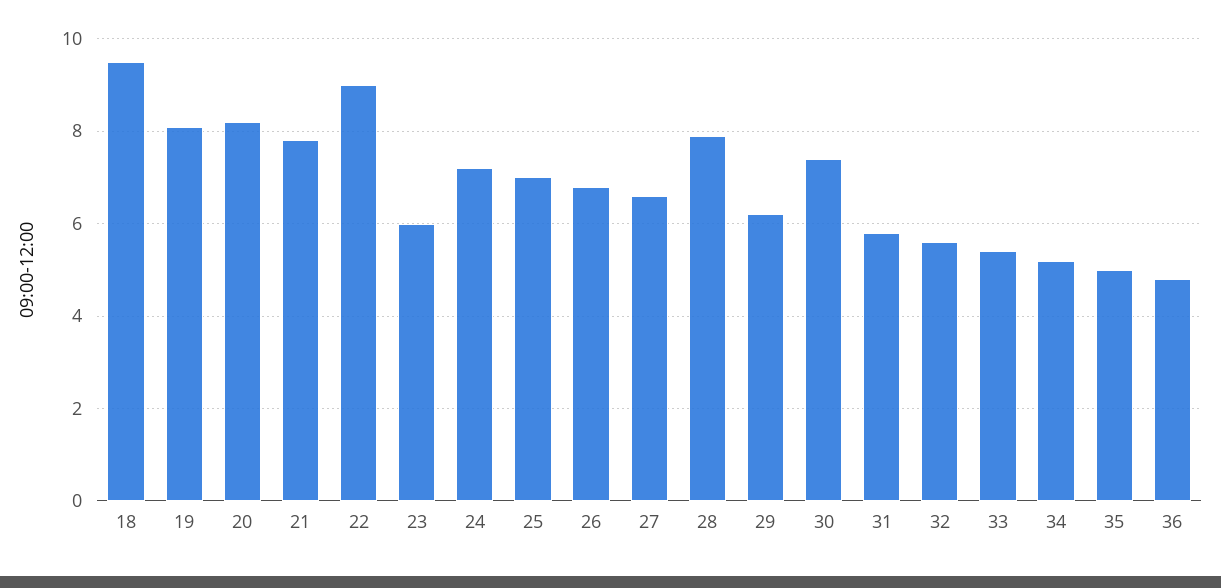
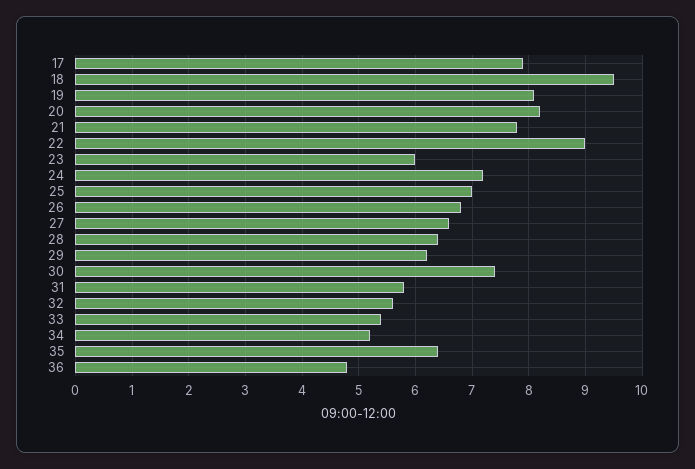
28: 8 -> 6.5
35: 5 -> 6.5
17: none -> 8

